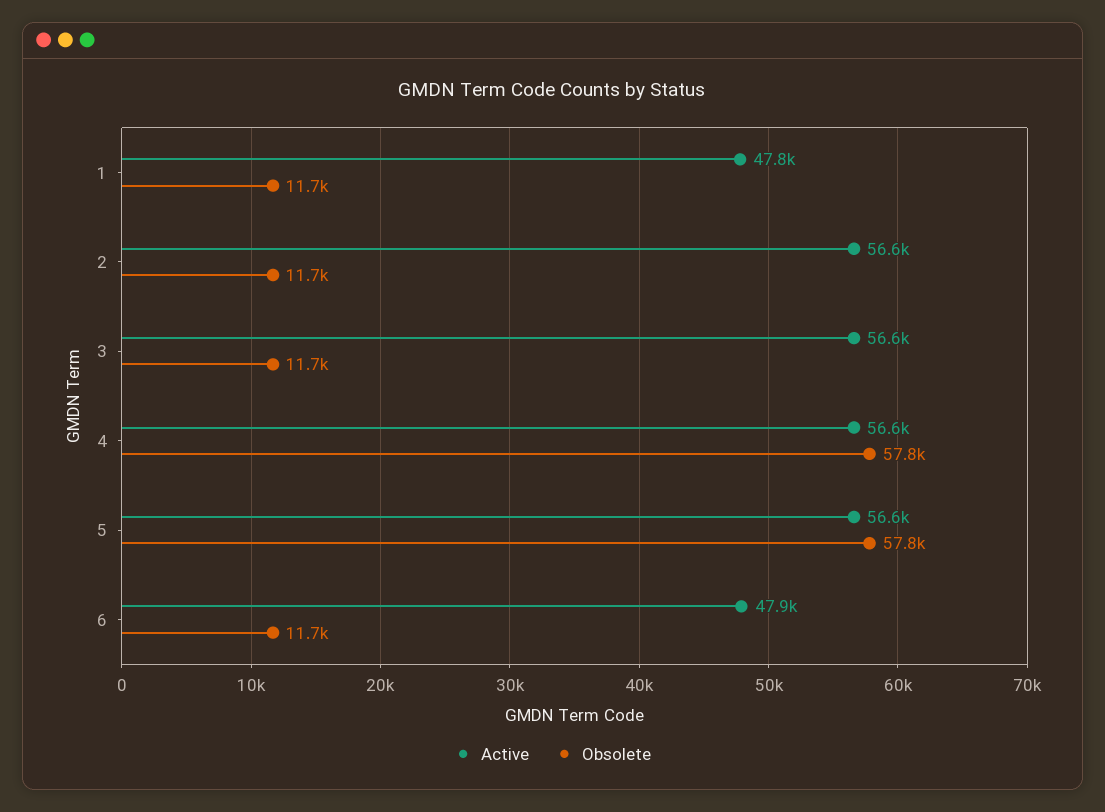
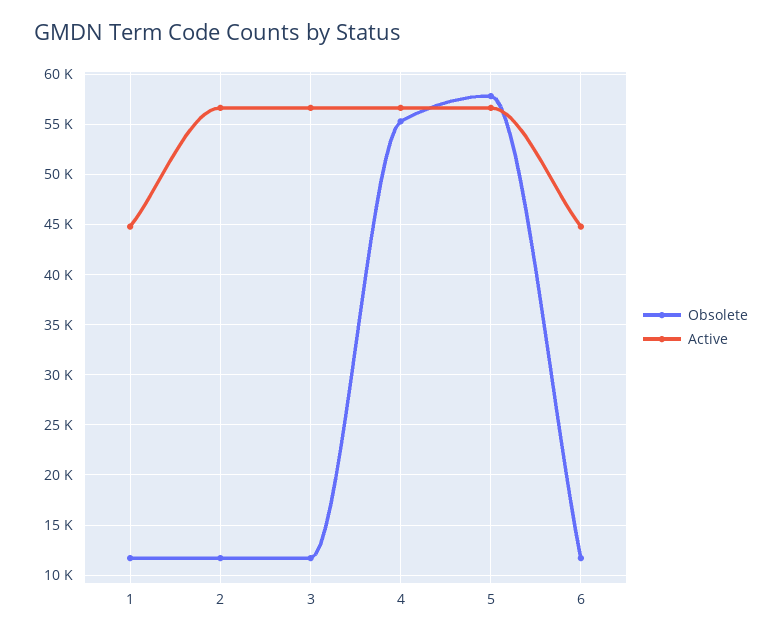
Active, 1: 47800 -> 45000
Obsolete, 4: 57800 -> 55000
Active, 6: 47900 -> 45000

